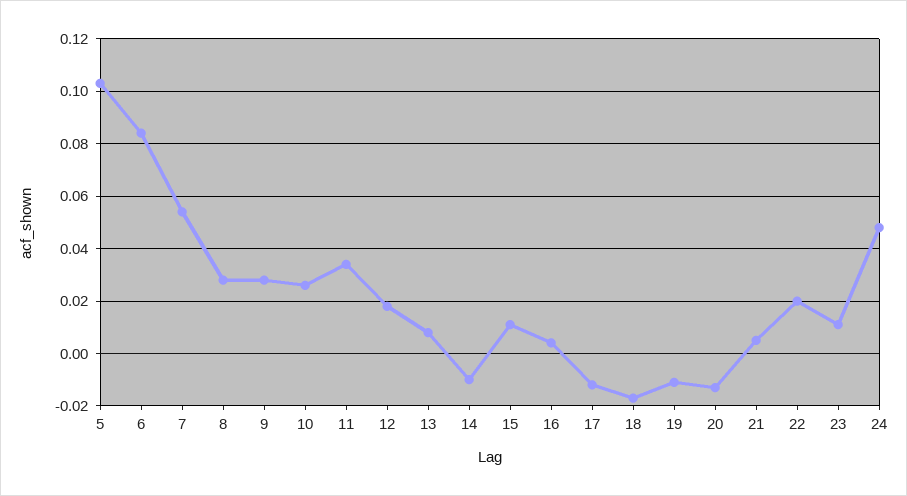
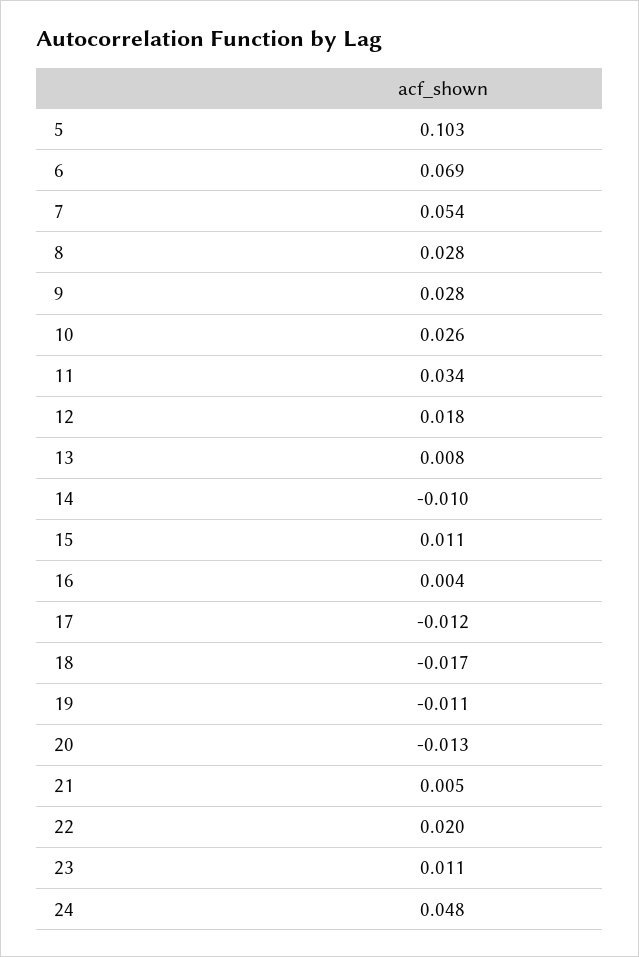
6: 0.085 -> 0.069

